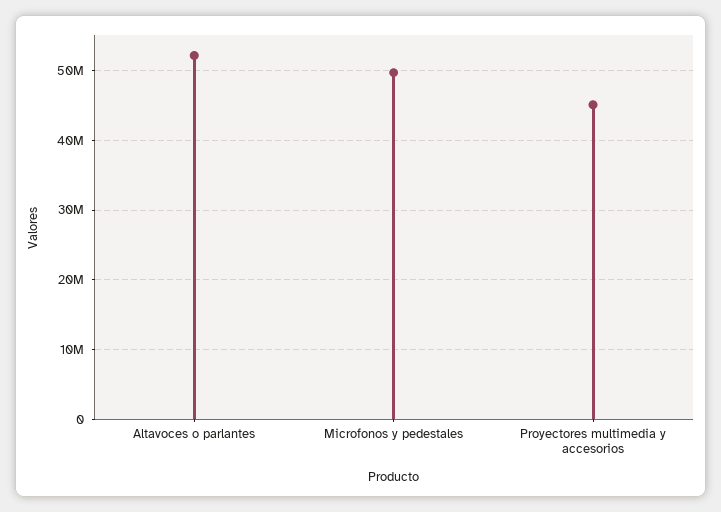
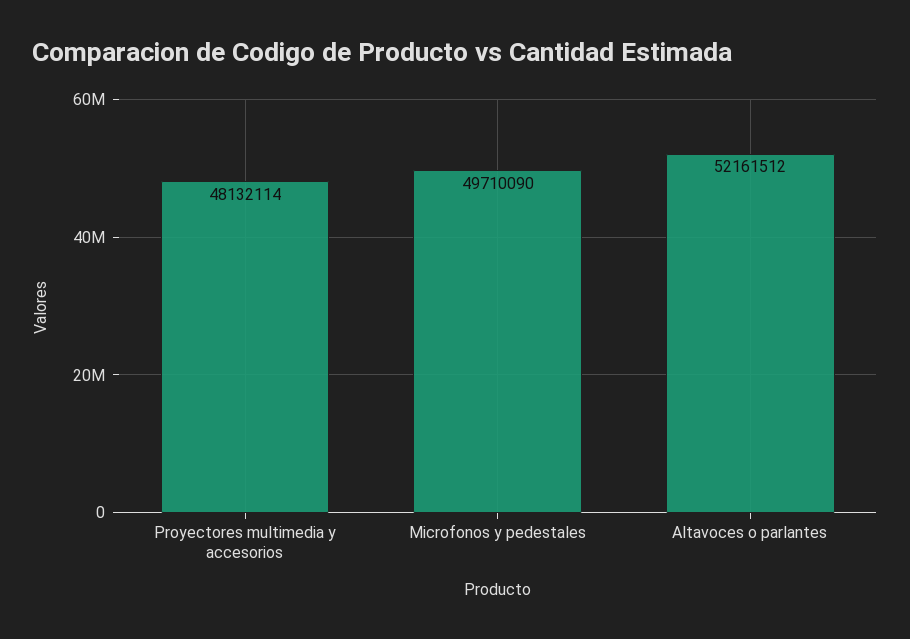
Proyectores multimedia y accesorios: 45000000 -> 48132114

